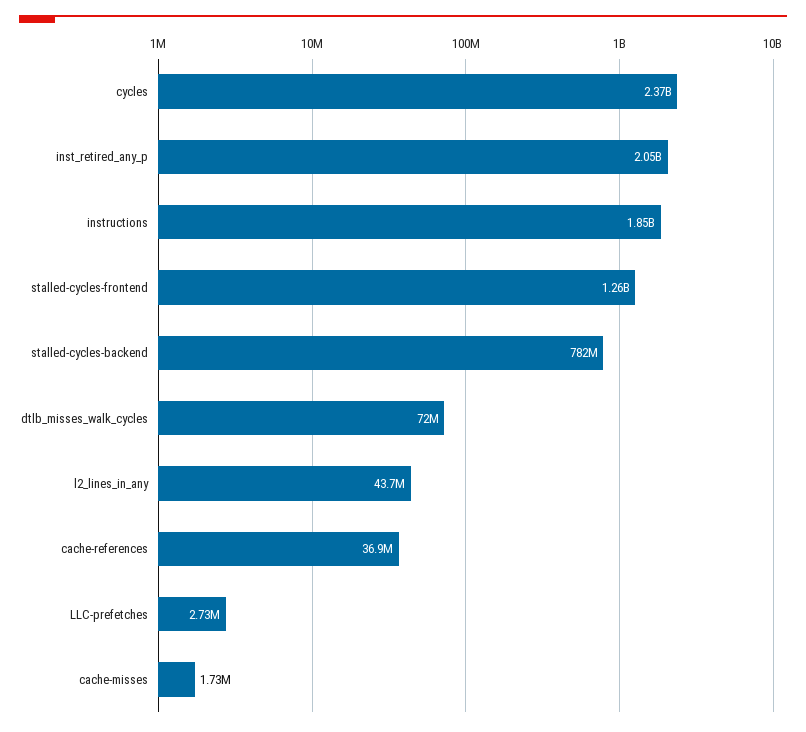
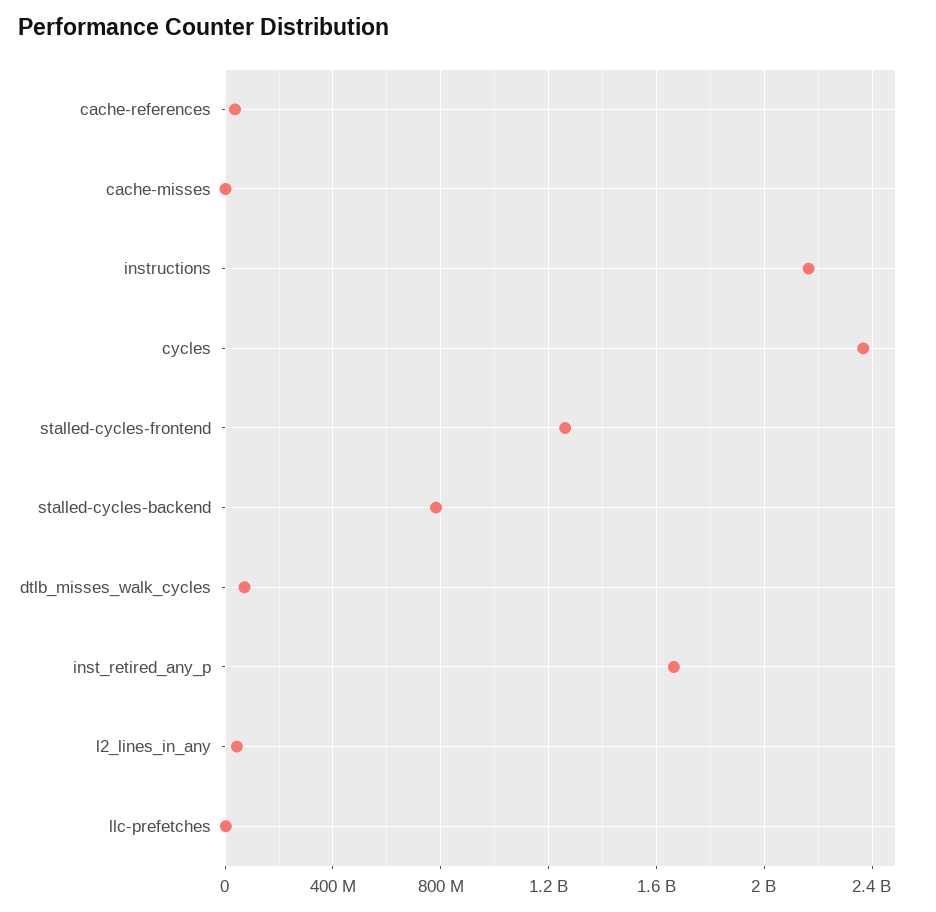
inst_retired_any_p: 2050000000 -> 1650000000
instructions: 1850000000 -> 2150000000

